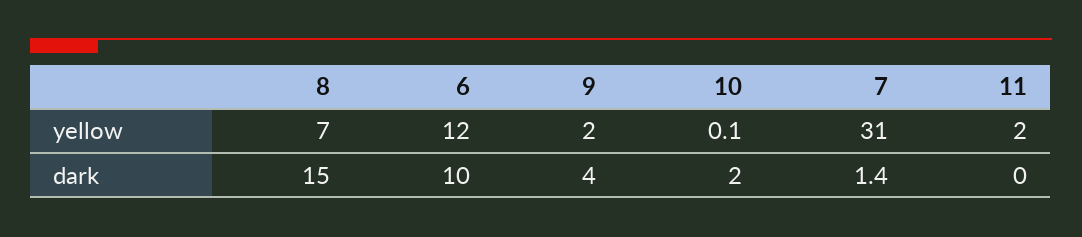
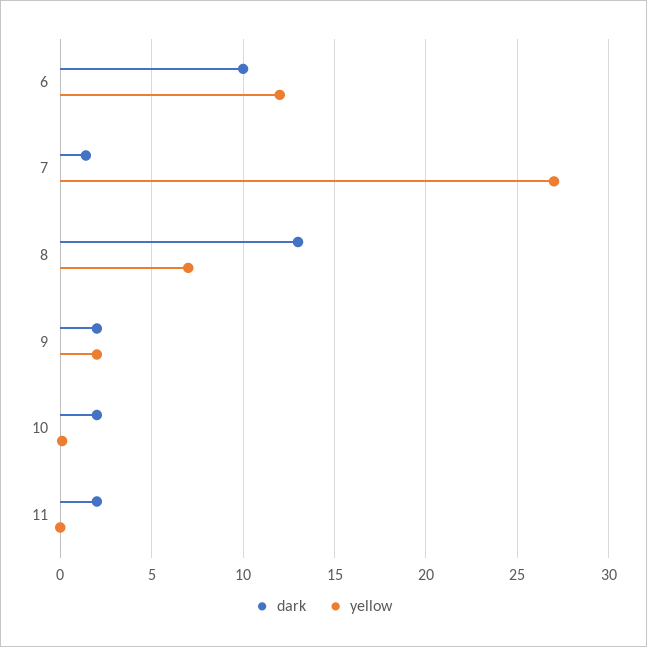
yellow, 7: 31 -> 27
yellow, 11: 2 -> 0
dark, 8: 15 -> 13
dark, 9: 4 -> 2
dark, 11: 0 -> 2

